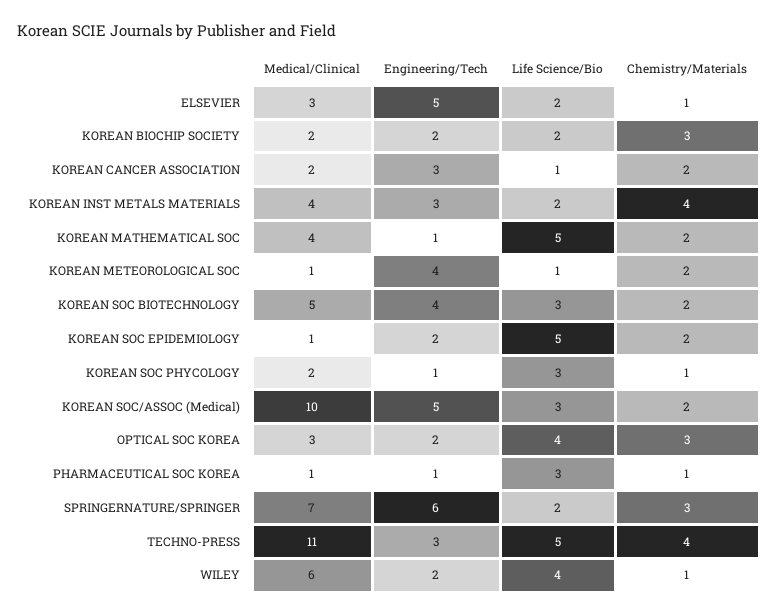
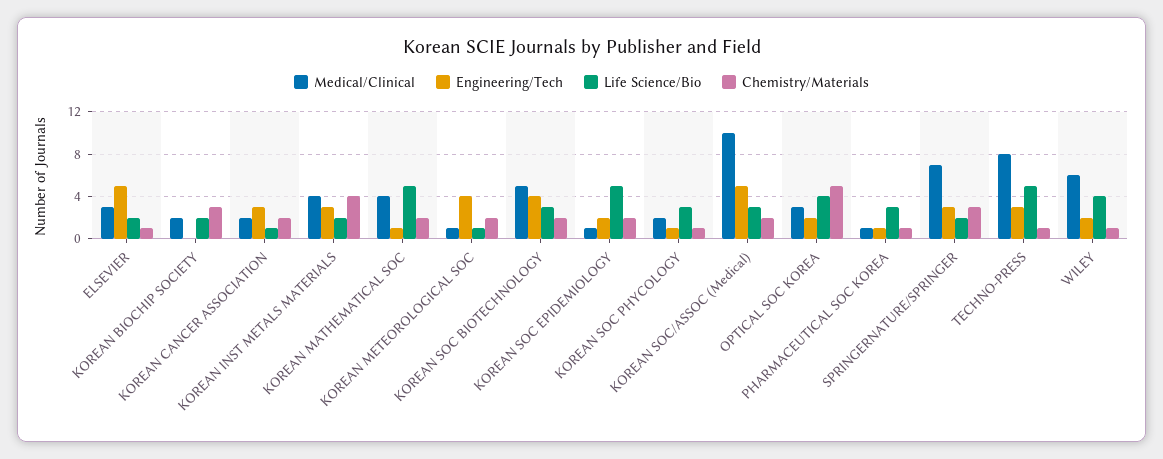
Engineering/Tech, KOREAN BIOCHIP SOCIETY: 2 -> 0
Chemistry/Materials, OPTICAL SOC KOREA: 3 -> 5
Engineering/Tech, SPRINGERNATURE/SPRINGER: 6 -> 3
Medical/Clinical, TECHNO-PRESS: 11 -> 8
Chemistry/Materials, TECHNO-PRESS: 4 -> 1

